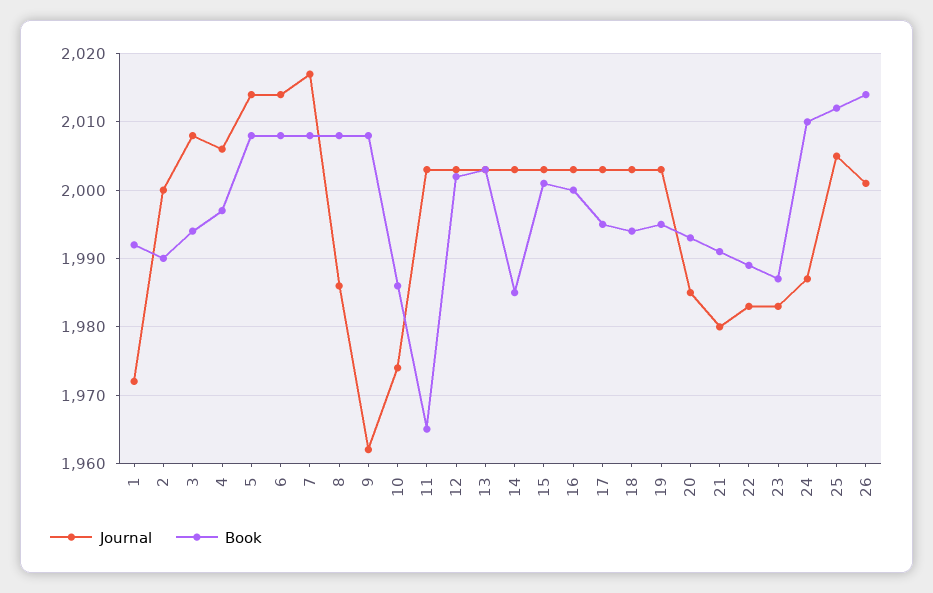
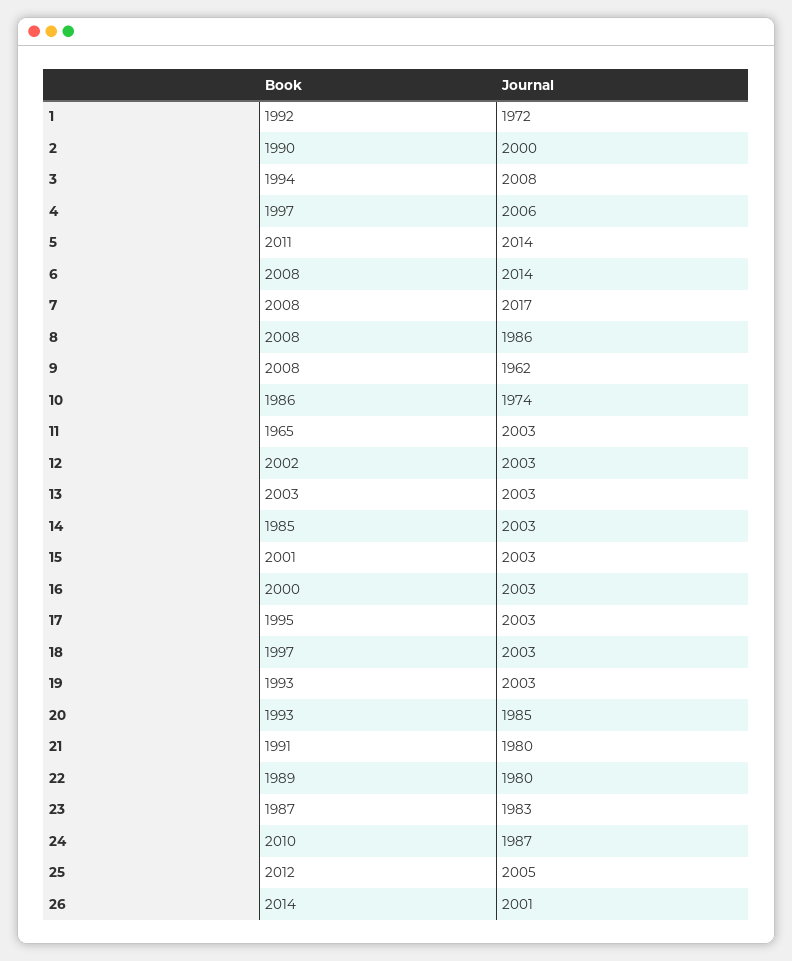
Book, 5: 2008 -> 2011
Book, 18: 1994 -> 1997
Book, 19: 1995 -> 1993
Journal, 22: 1983 -> 1980

